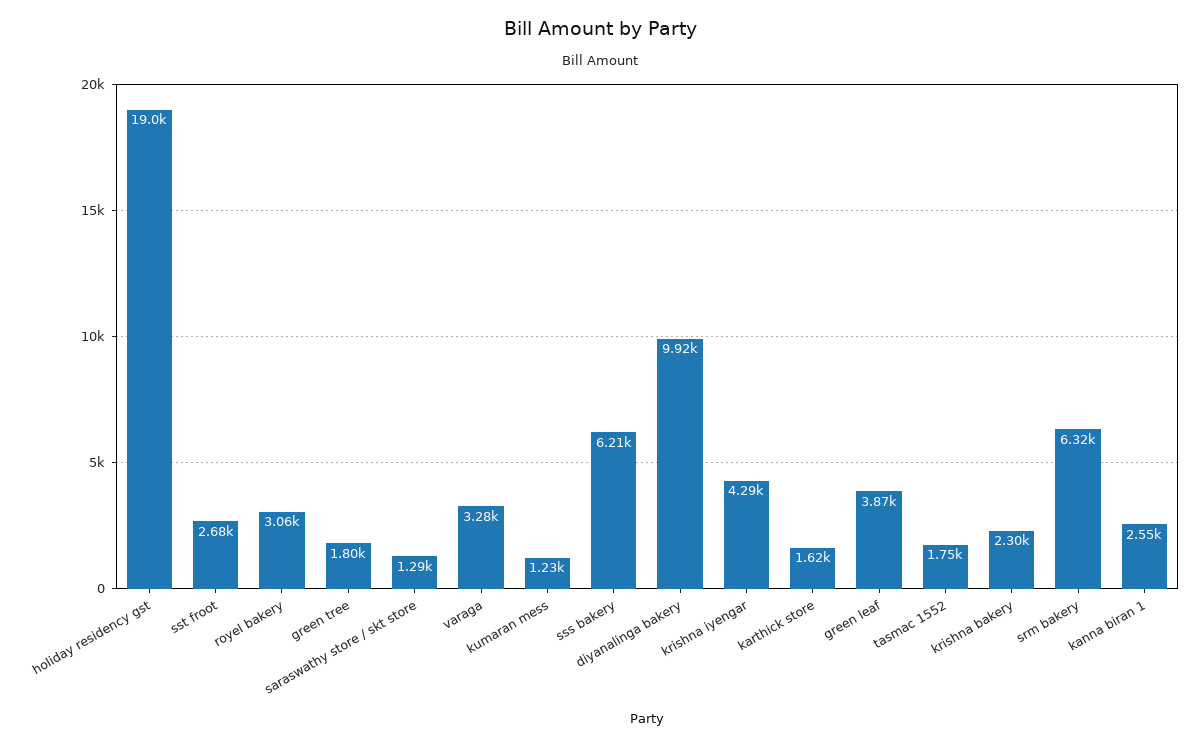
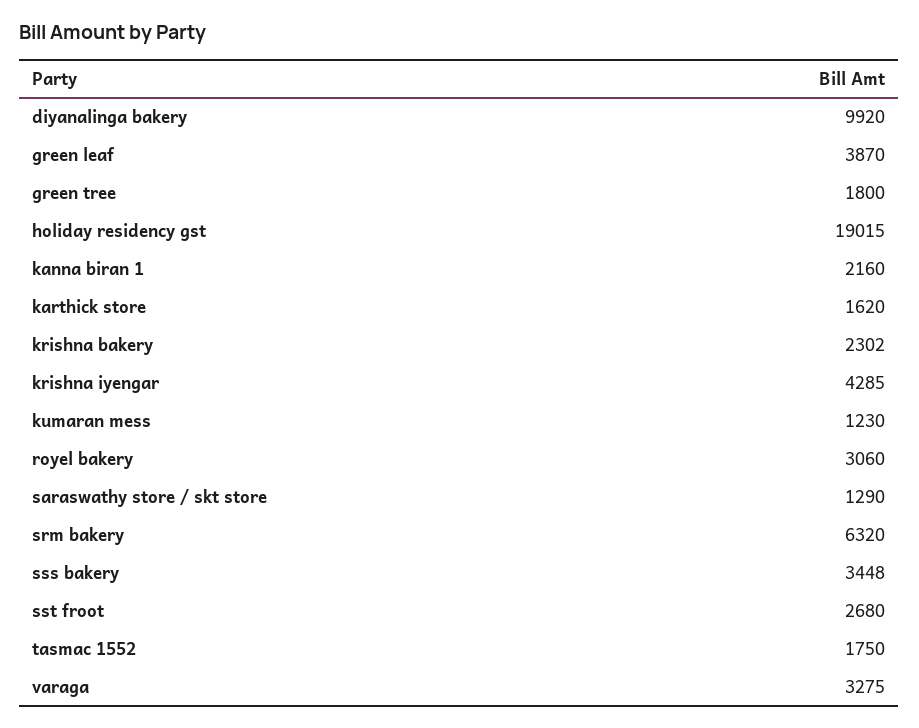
sss bakery: 6210 -> 3448
kanna biran 1: 2550 -> 2160

